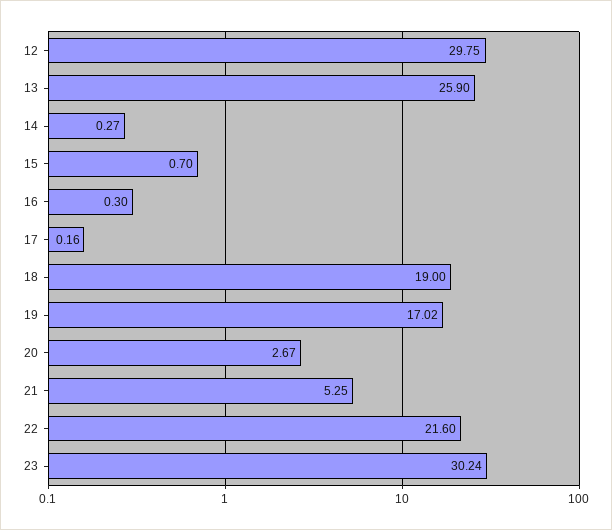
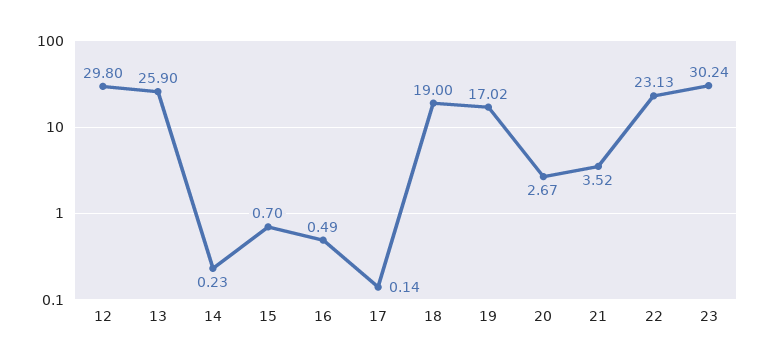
12: 29.75 -> 29.8
14: 0.27 -> 0.23
16: 0.3 -> 0.49
17: 0.16 -> 0.14
21: 5.25 -> 3.52
22: 21.6 -> 23.13

